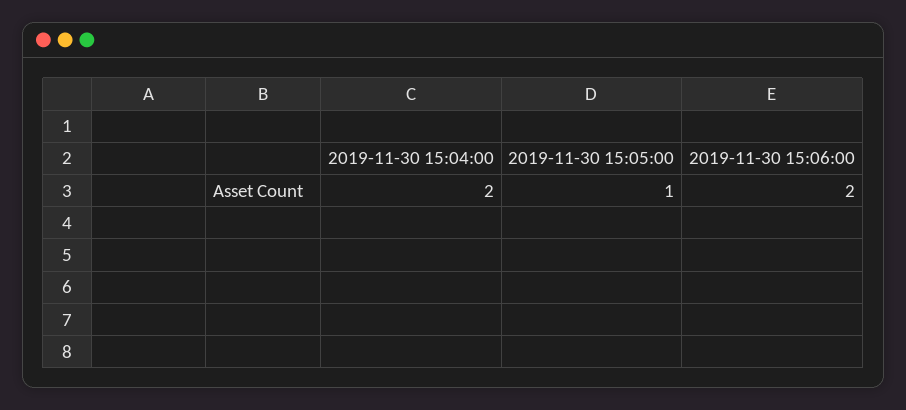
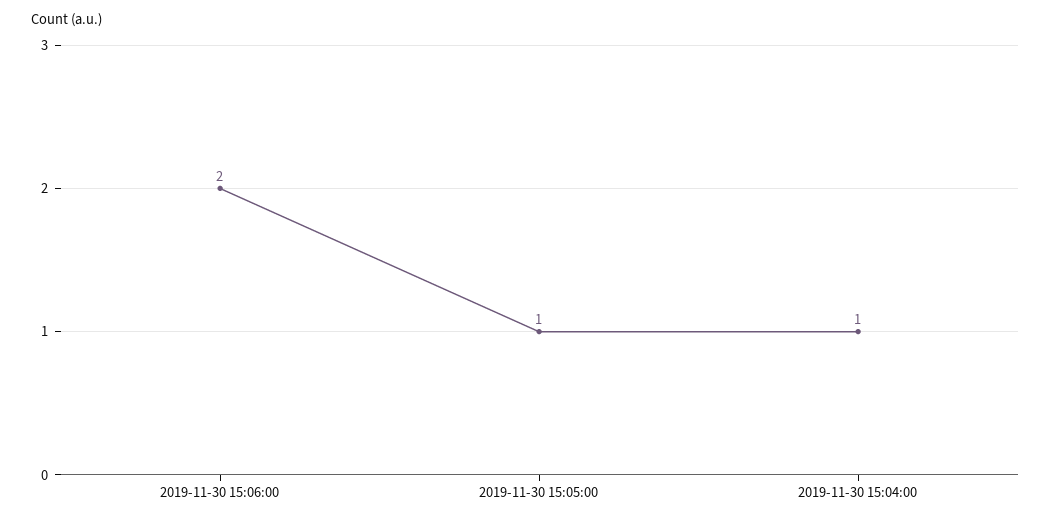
2019-11-30 15:04:00: 2 -> 1

